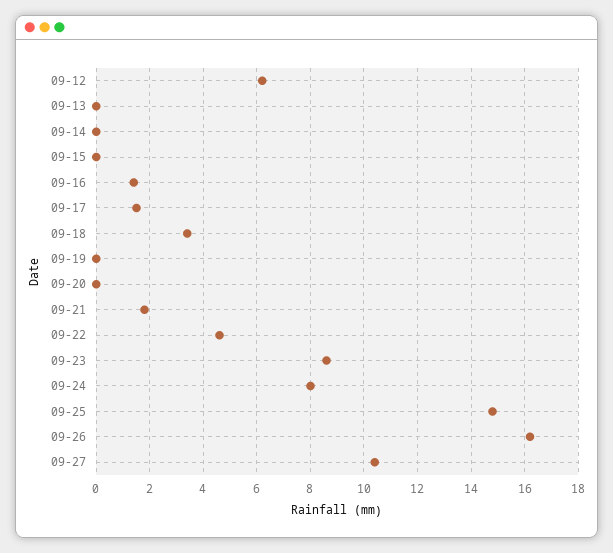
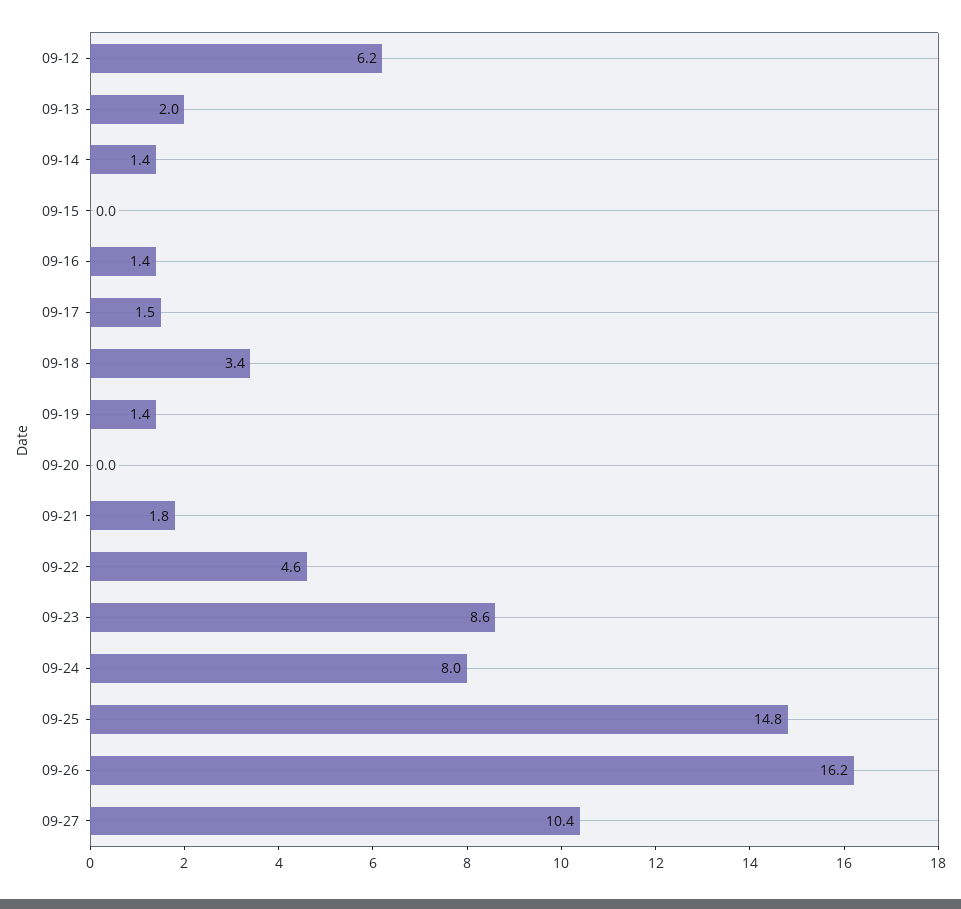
09-13: 0 -> 2
09-14: 0 -> 1.4
09-19: 0 -> 1.4

